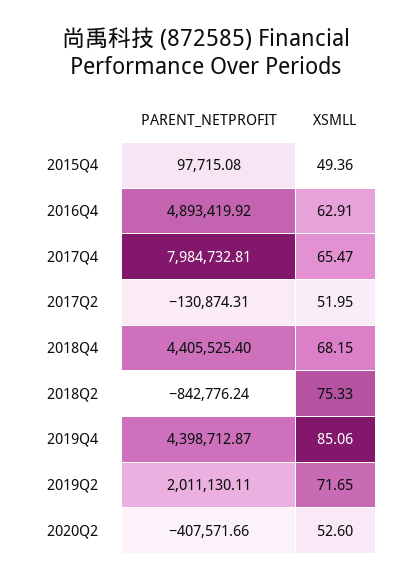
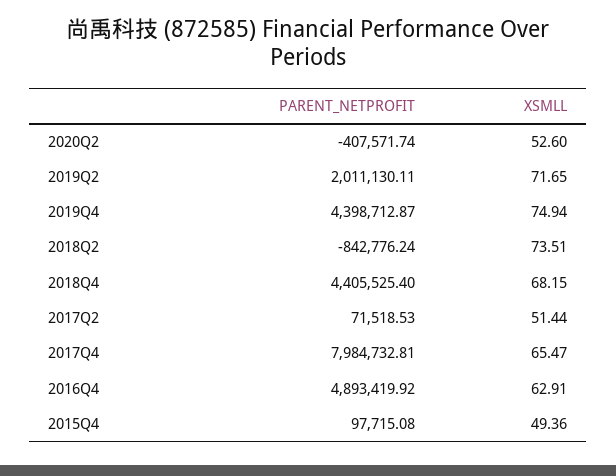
PARENT_NETPROFIT, 2017Q2: -130874.31 -> 71518.53
XSMLL, 2017Q2: 51.95 -> 51.44
XSMLL, 2018Q2: 75.33 -> 73.51
XSMLL, 2019Q4: 85.06 -> 74.94
PARENT_NETPROFIT, 2020Q2: -407571.66 -> -407571.74

